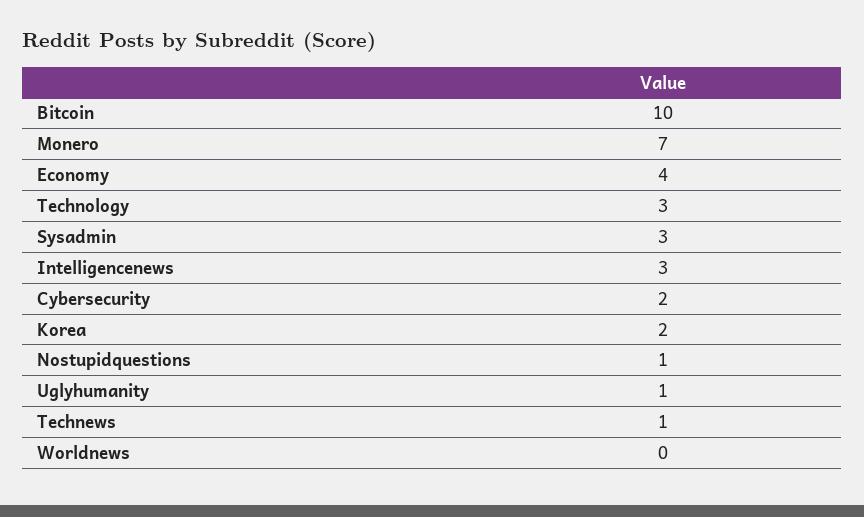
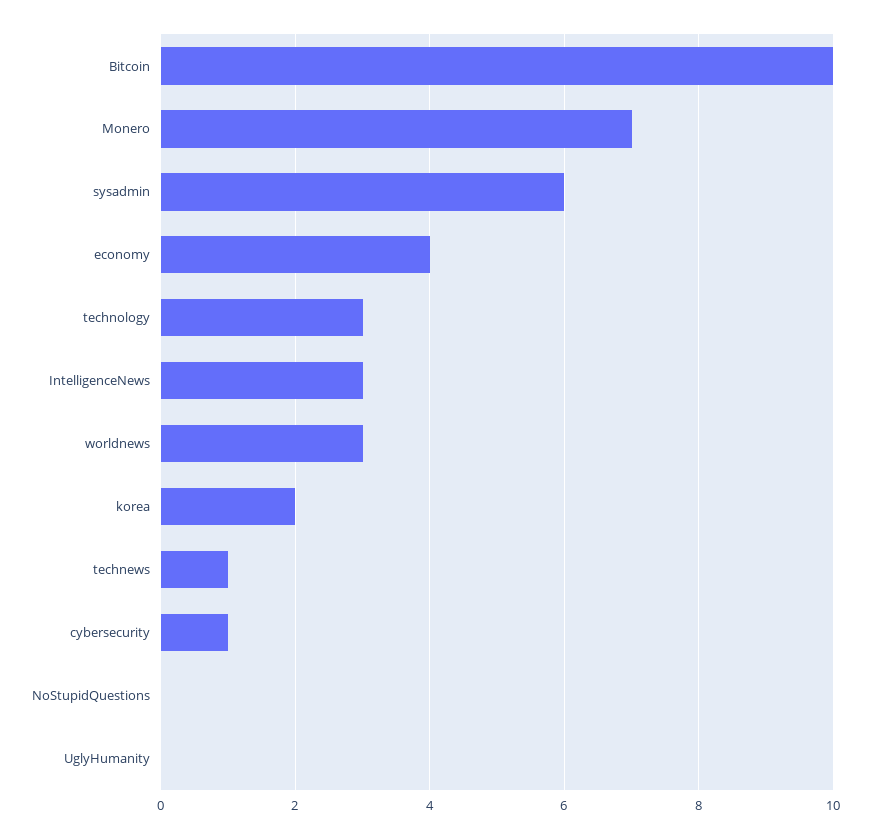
Sysadmin: 3 -> 6
Cybersecurity: 2 -> 1
Nostupidquestions: 1 -> 0
Uglyhumanity: 1 -> 0
Worldnews: 0 -> 3

